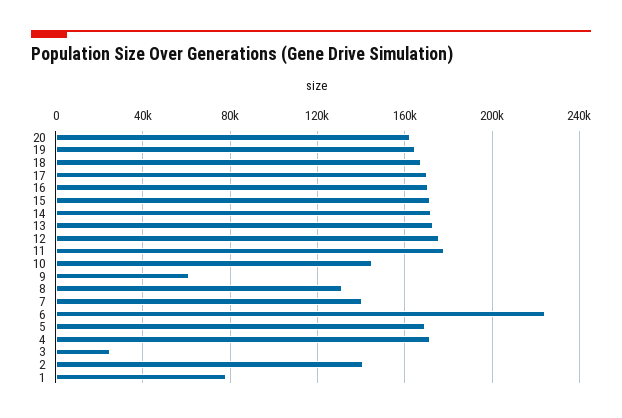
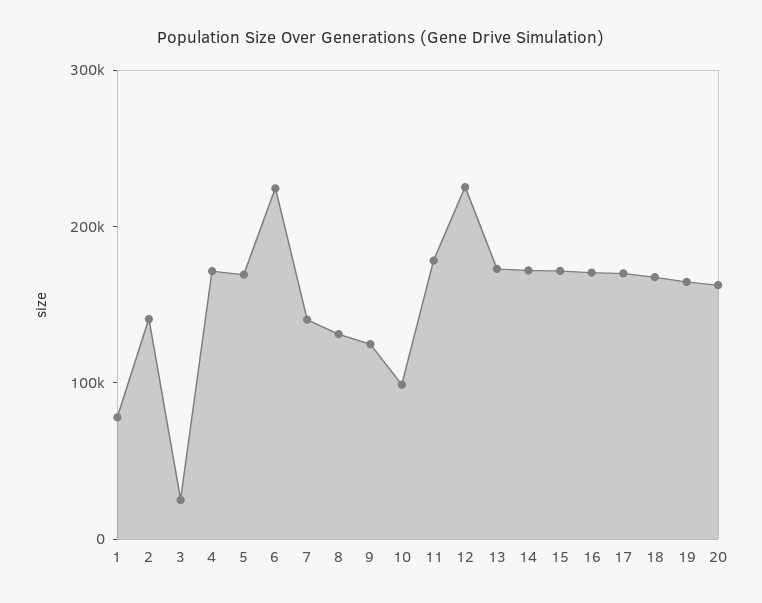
12: 175000 -> 220000
10: 145000 -> 100000
9: 60000 -> 120000

